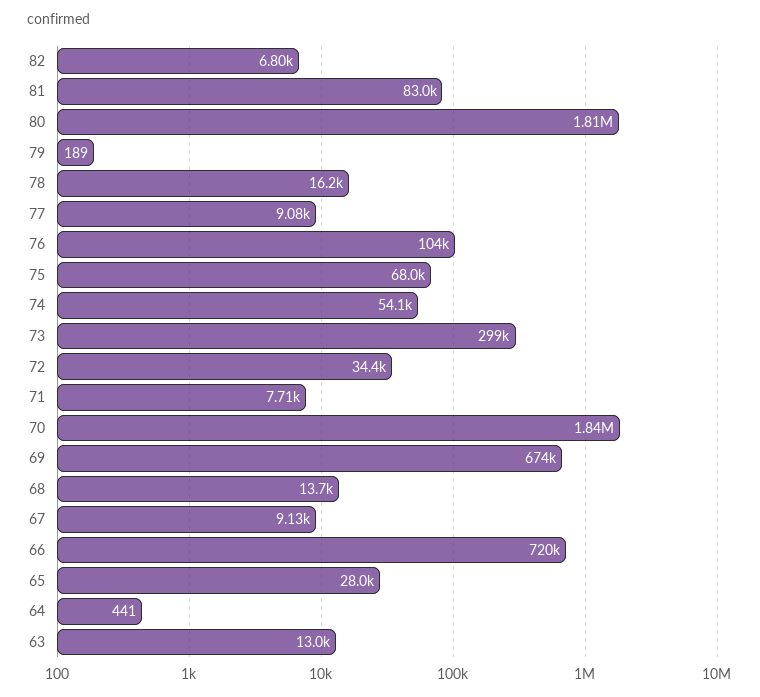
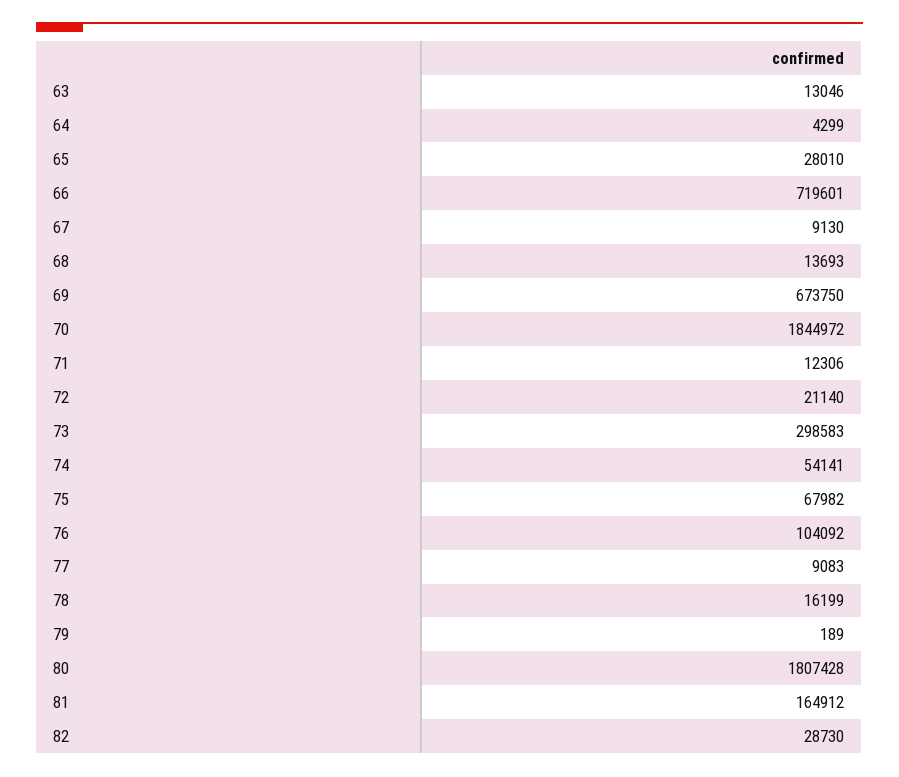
82: 6800 -> 28730
81: 83000 -> 164912
72: 34400 -> 21140
71: 7710 -> 12306
64: 441 -> 4299

